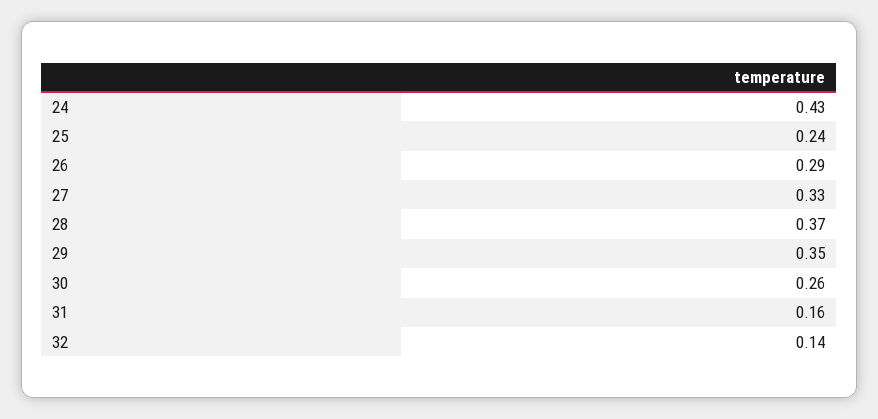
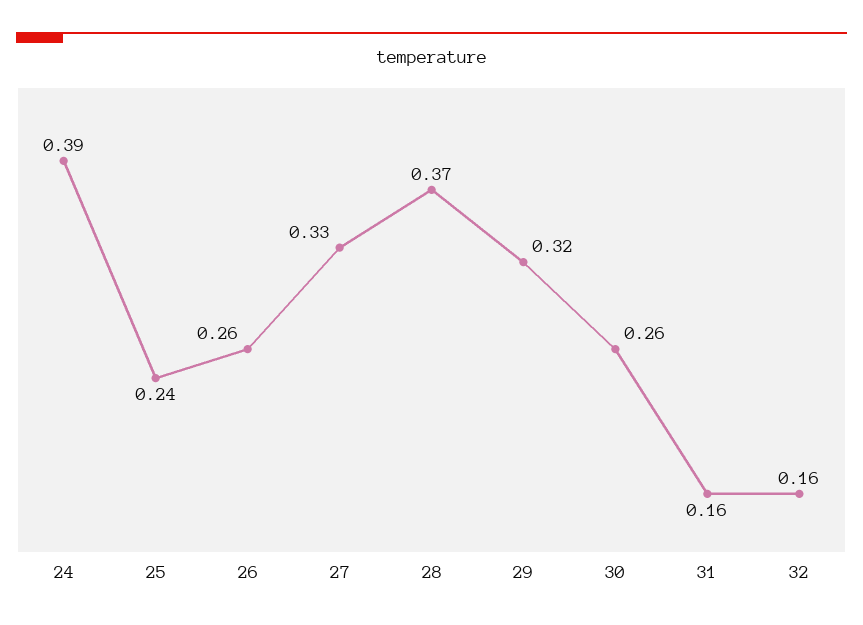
24: 0.43 -> 0.39
26: 0.29 -> 0.26
29: 0.35 -> 0.32
32: 0.14 -> 0.16

